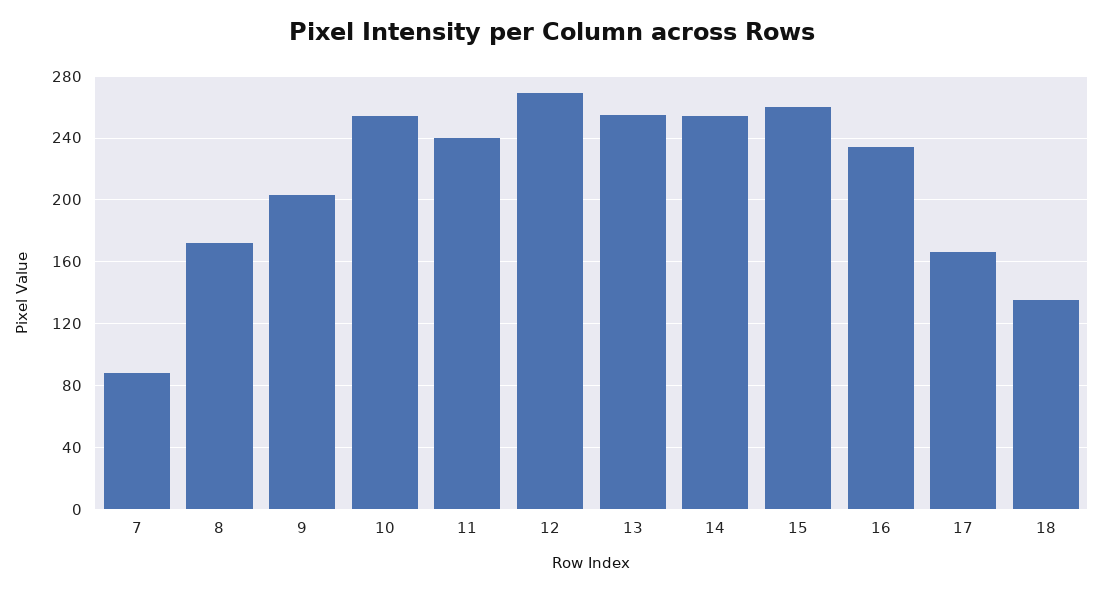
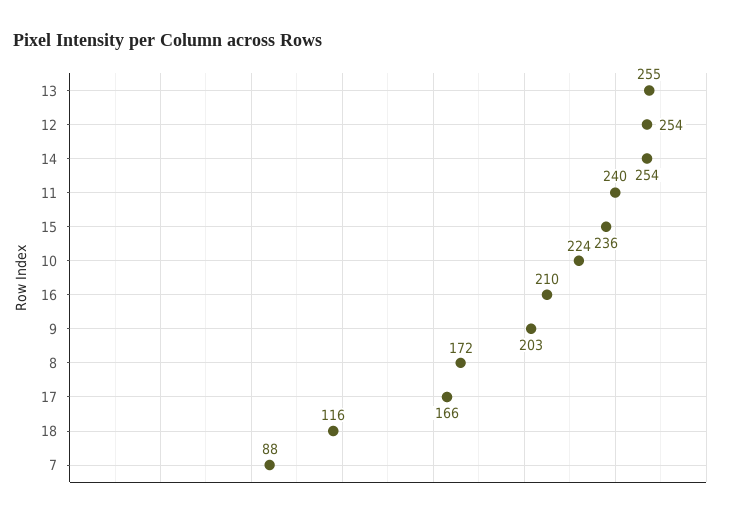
10: 255 -> 224
12: 270 -> 254
15: 260 -> 236
16: 235 -> 210
18: 135 -> 116

